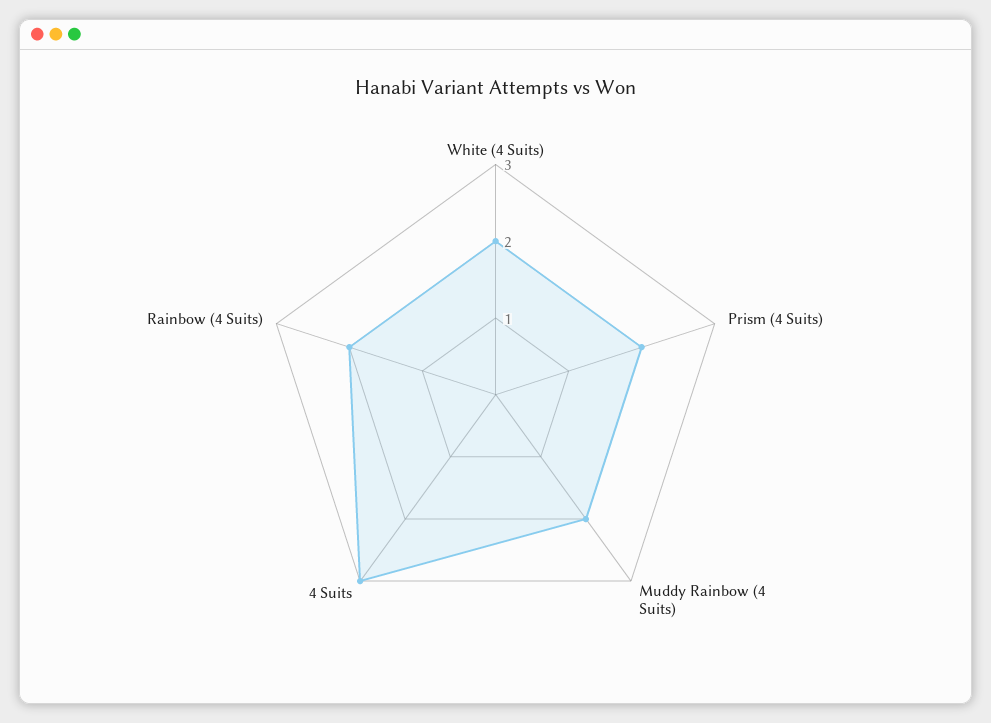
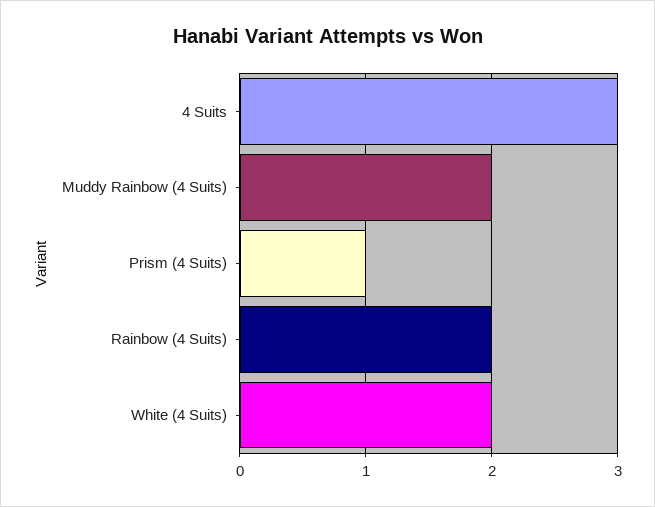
Prism (4 Suits): 2 -> 1

